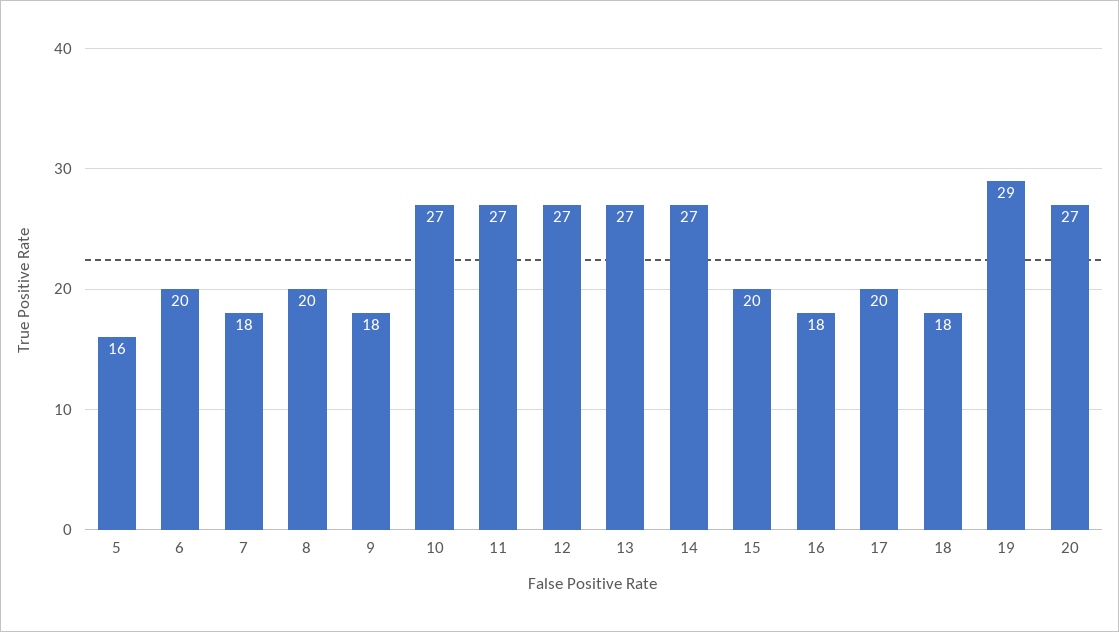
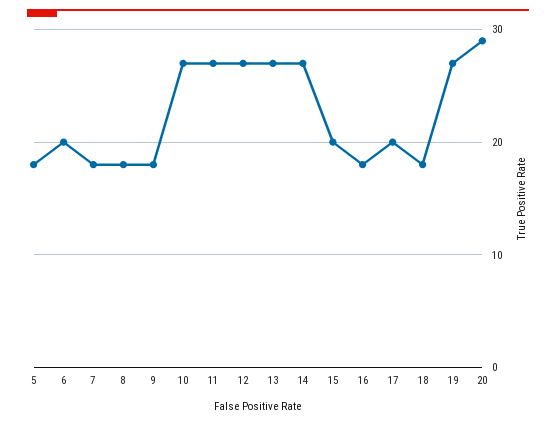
5: 16 -> 18
8: 20 -> 18
19: 29 -> 27
20: 27 -> 29

